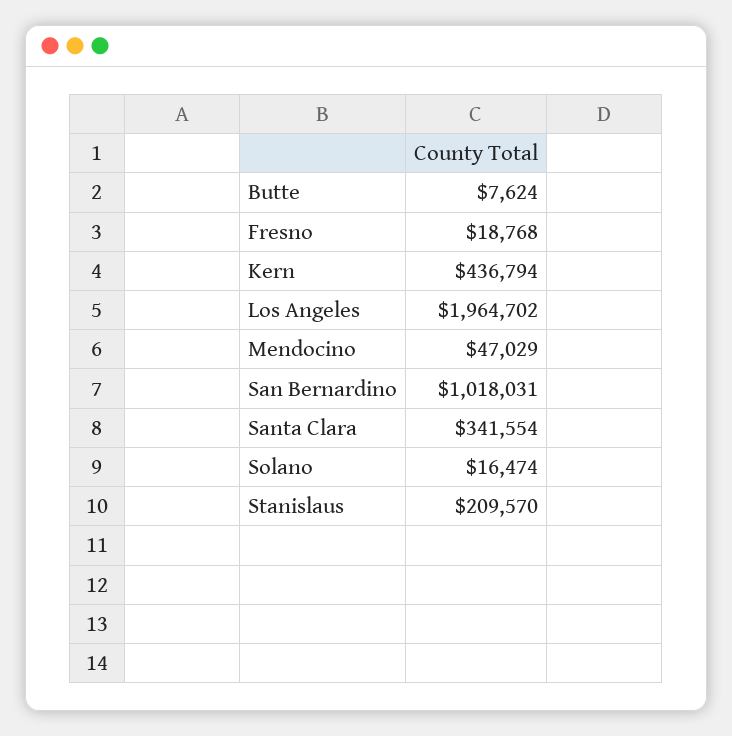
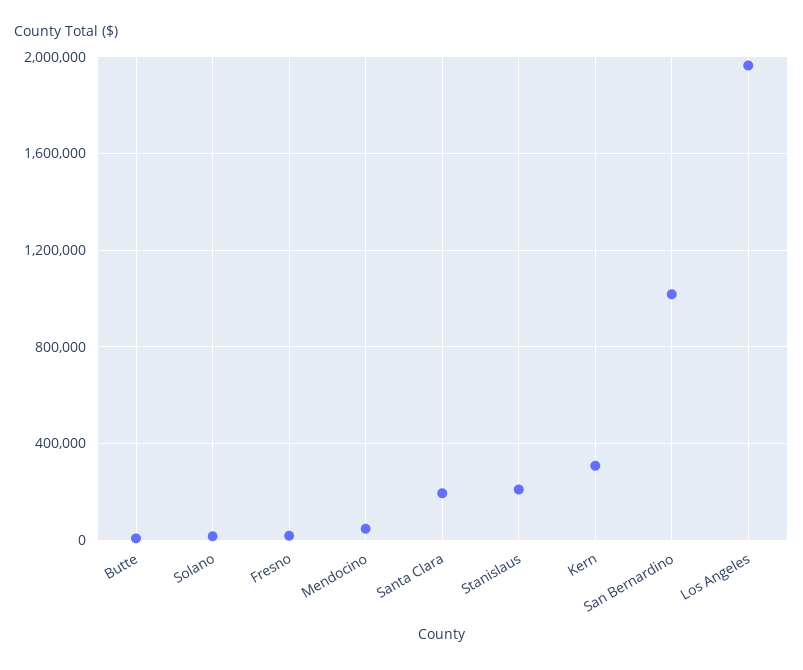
Kern: 436794 -> 300000
Santa Clara: 341554 -> 200000

